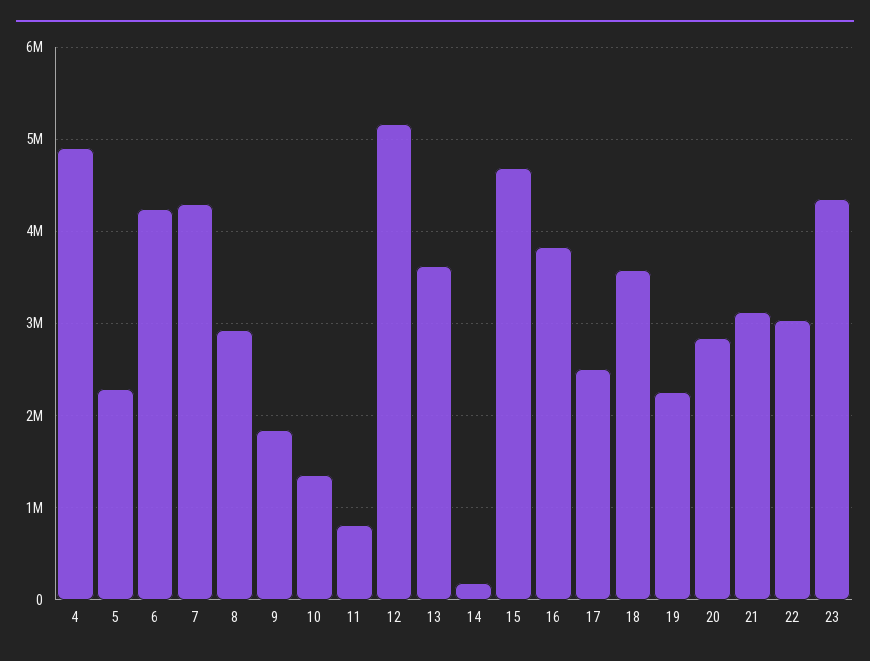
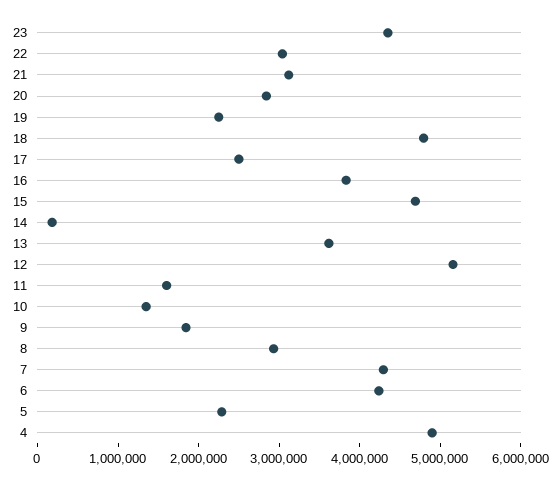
11: 800000 -> 1600000
18: 3600000 -> 4800000

